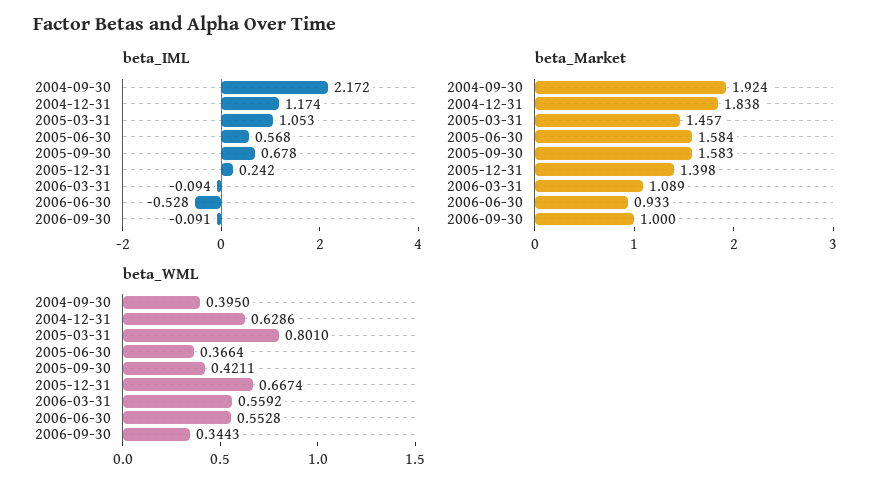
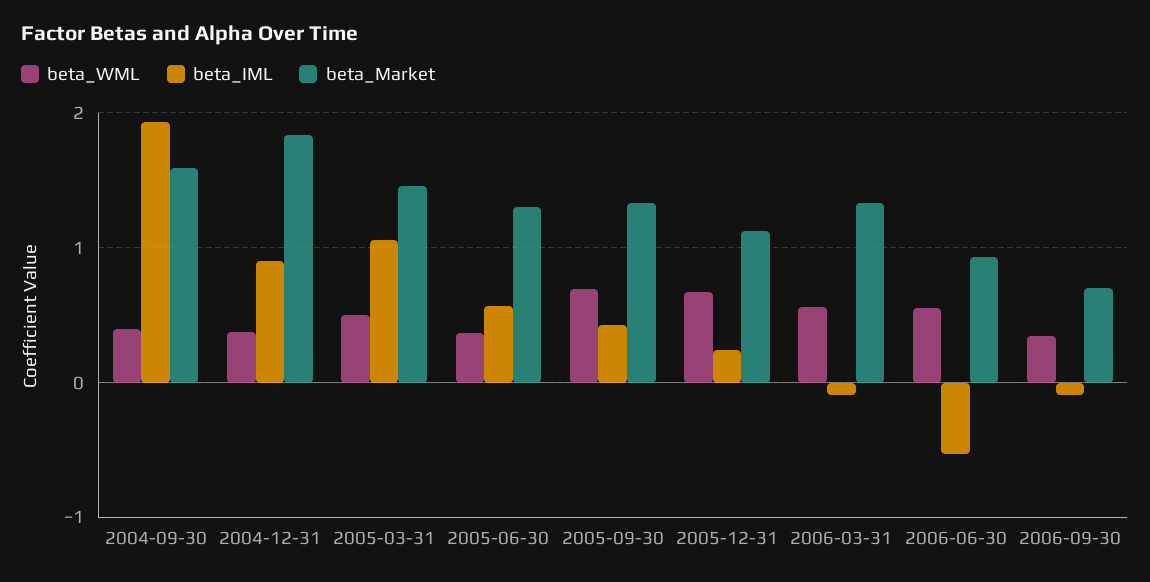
beta_IML, 2004-09-30: 2.172 -> 1.9
beta_IML, 2004-12-31: 1.174 -> 0.9
beta_IML, 2005-09-30: 0.678 -> 0.4
beta_Market, 2004-09-30: 1.924 -> 1.6
beta_Market, 2005-06-30: 1.584 -> 1.3
beta_Market, 2005-09-30: 1.583 -> 1.3
beta_Market, 2005-12-31: 1.398 -> 1.1
beta_Market, 2006-03-31: 1.089 -> 1.3
beta_Market, 2006-09-30: 1 -> 0.7
beta_WML, 2004-12-31: 0.6286 -> 0.4
beta_WML, 2005-03-31: 0.801 -> 0.5
beta_WML, 2005-09-30: 0.4211 -> 0.7

